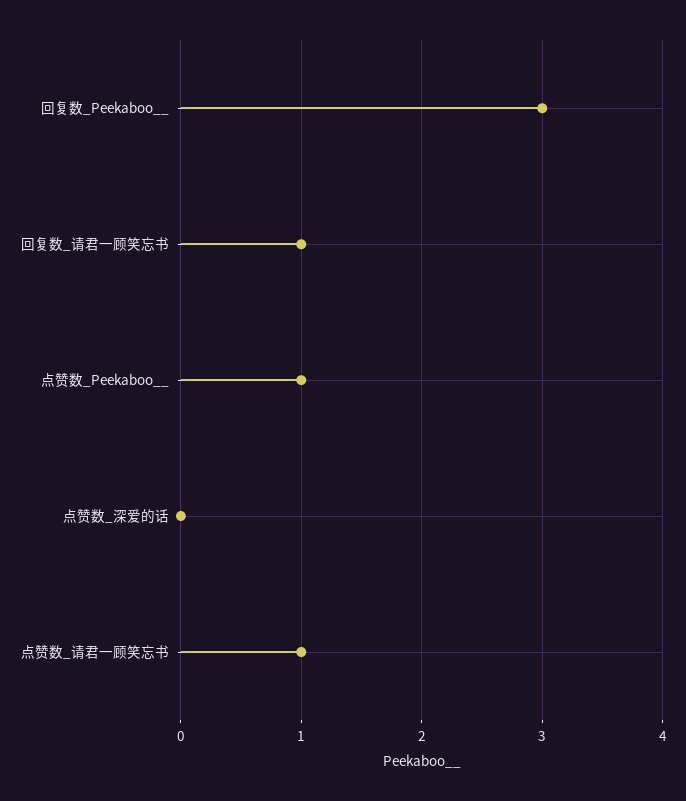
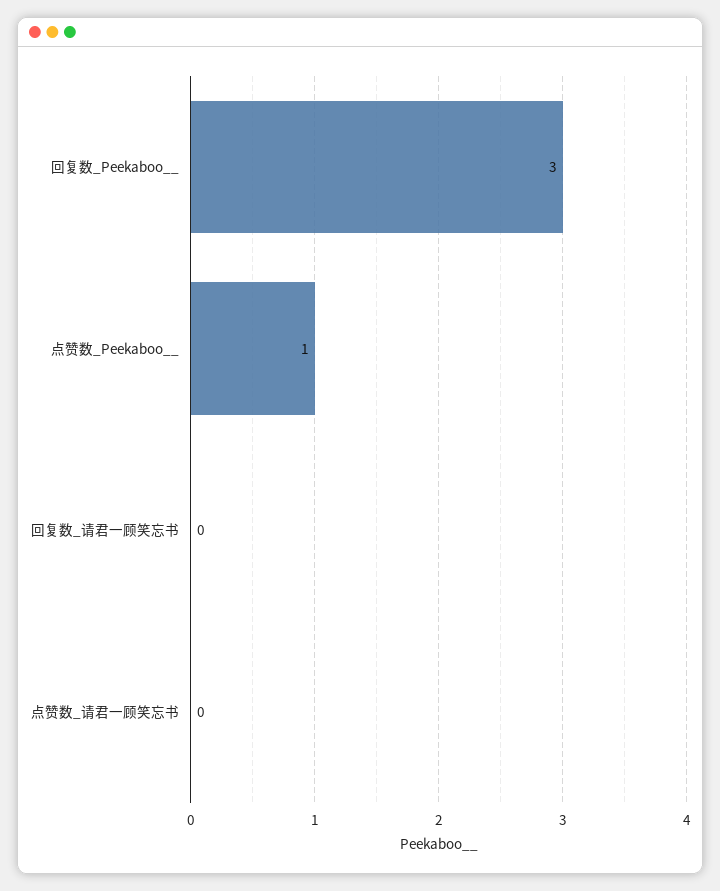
回复数_请君一顾笑忘书: 1 -> 0
点赞数_深爱的话: 0 -> none
点赞数_请君一顾笑忘书: 1 -> 0

